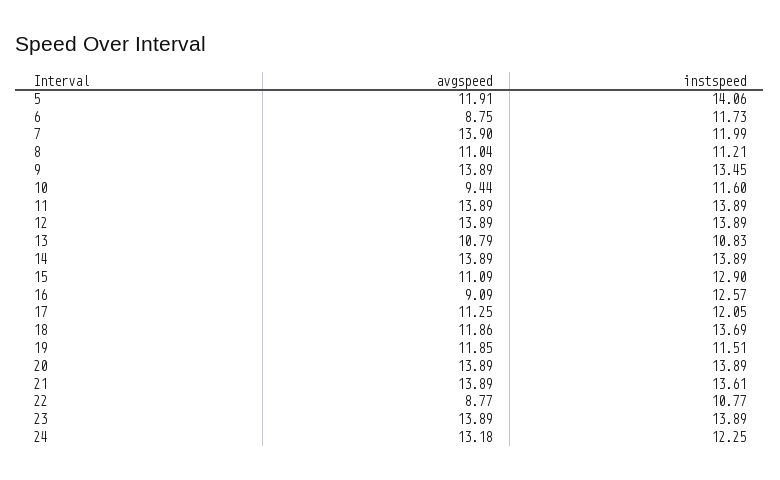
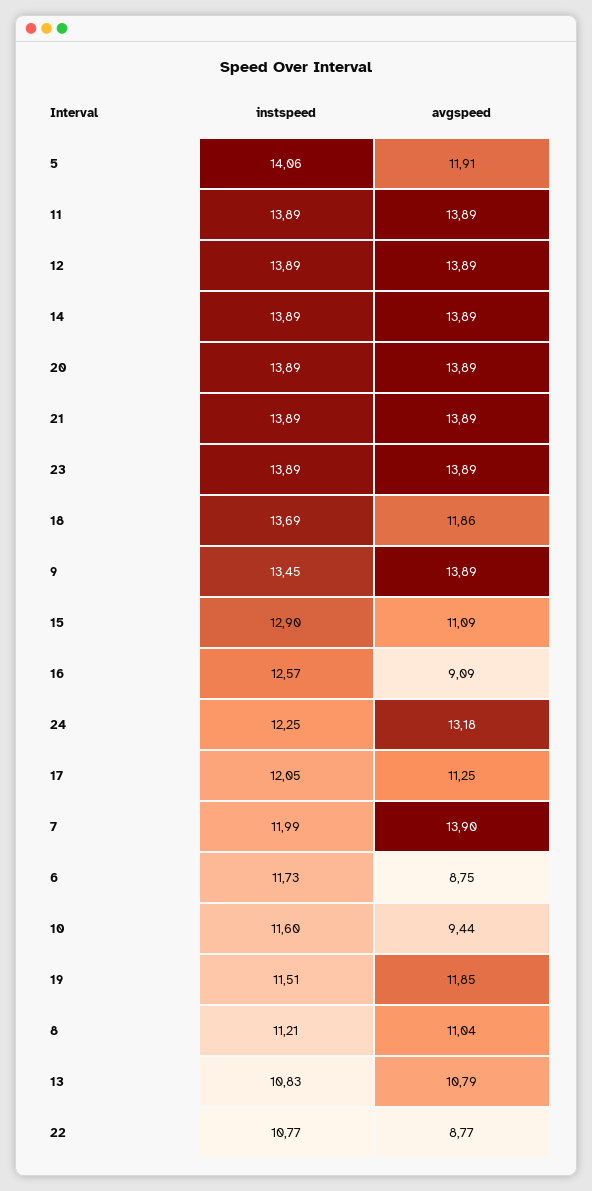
instspeed, 21: 13.61 -> 13.89

